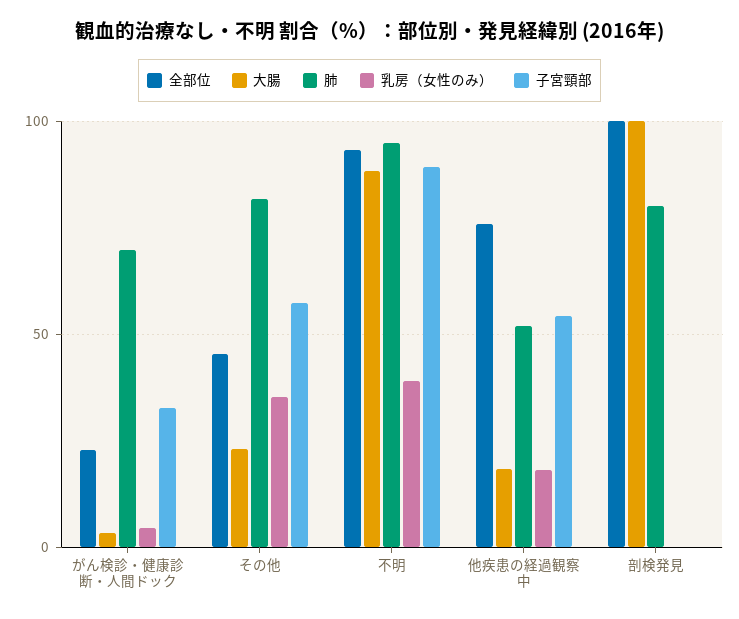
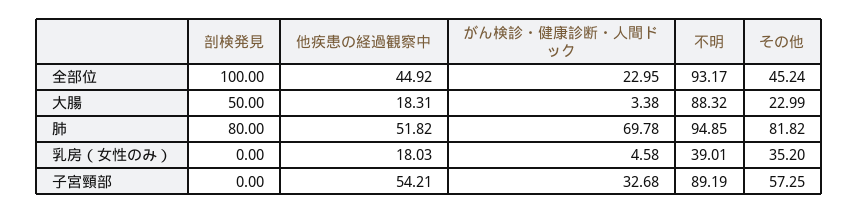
全部位, 他疾患の経過観察中: 75 -> 44.92
大腸, 剖検発見: 100 -> 50

